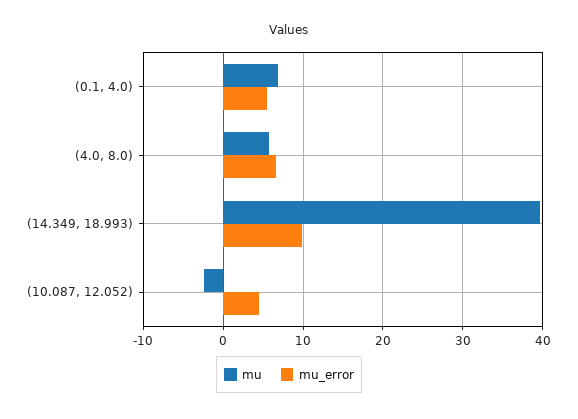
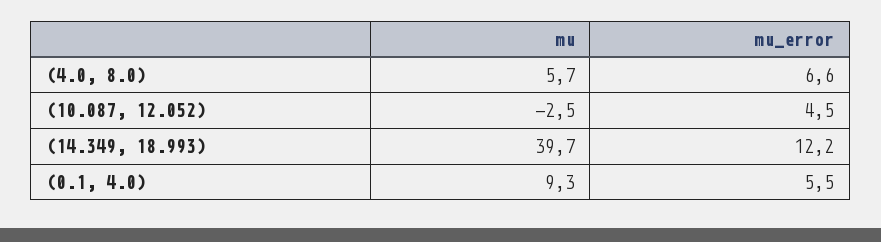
mu, (0.1, 4.0): 7 -> 9.3
mu_error, (14.349, 18.993): 10 -> 12.2

